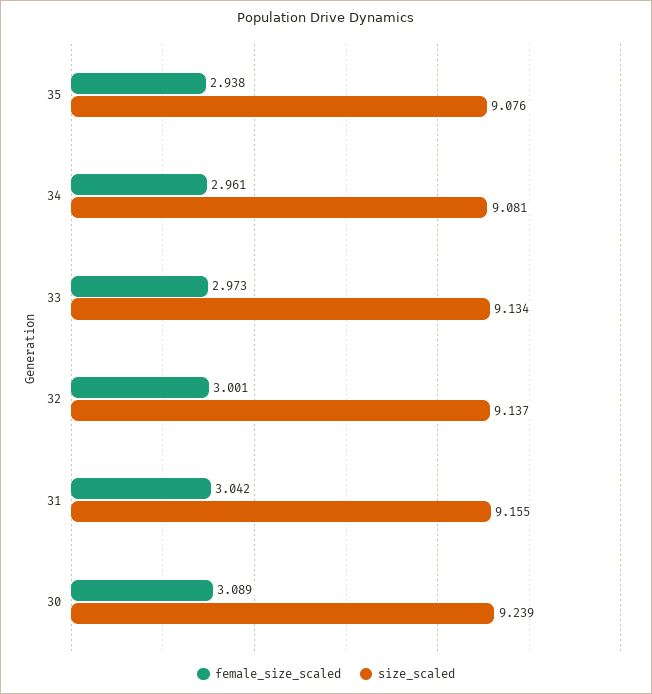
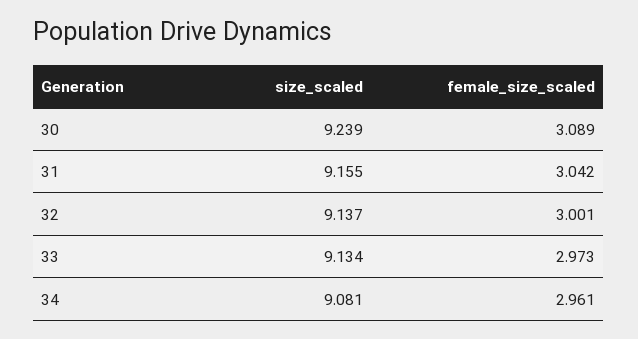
female_size_scaled, 35: 2.938 -> none
size_scaled, 35: 9.076 -> none

